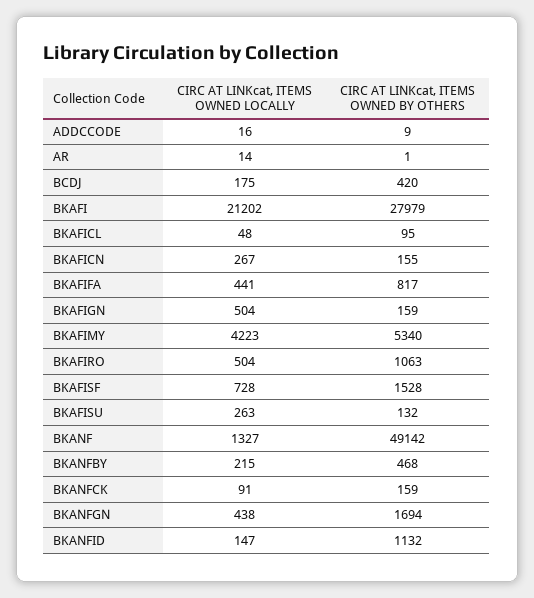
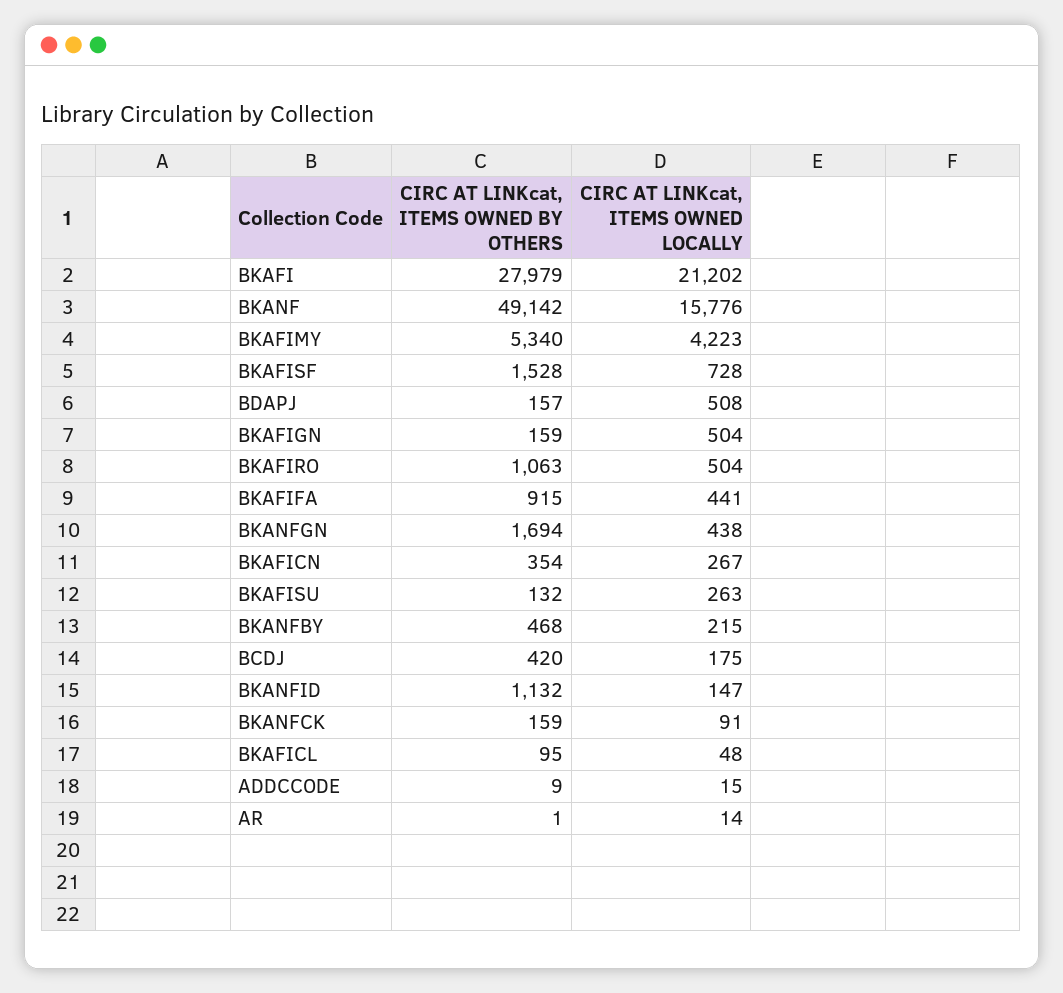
CIRC AT LINKcat, ITEMS OWNED LOCALLY, ADDCCODE: 16 -> 15
CIRC AT LINKcat, ITEMS OWNED BY OTHERS, BKAFICN: 155 -> 354
CIRC AT LINKcat, ITEMS OWNED BY OTHERS, BKAFIFA: 817 -> 915
CIRC AT LINKcat, ITEMS OWNED LOCALLY, BKANF: 1327 -> 15776
CIRC AT LINKcat, ITEMS OWNED BY OTHERS, BDAPJ: none -> 157
CIRC AT LINKcat, ITEMS OWNED LOCALLY, BDAPJ: none -> 508

